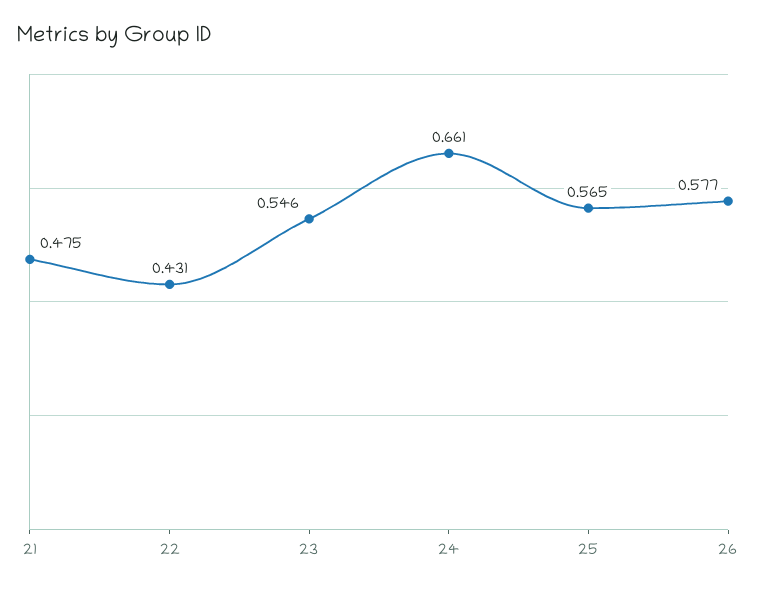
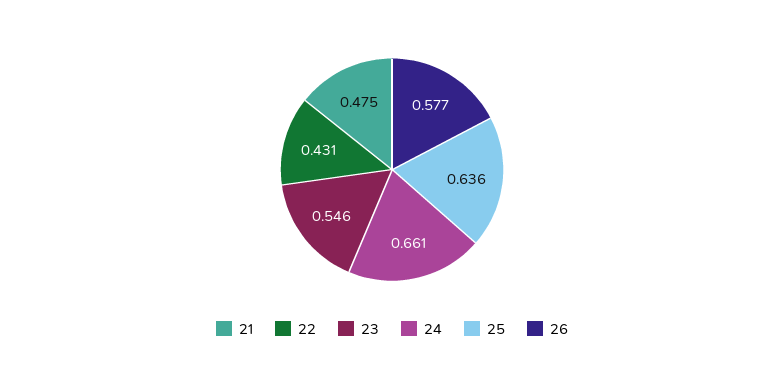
25: 0.565 -> 0.636

